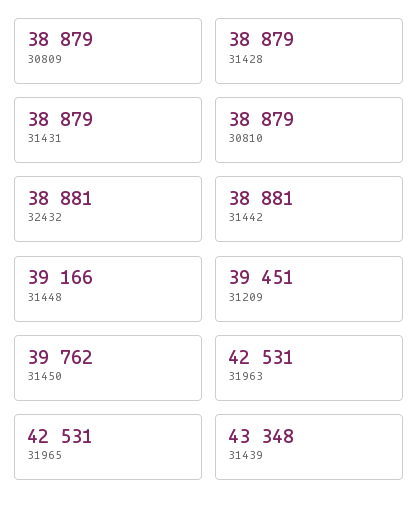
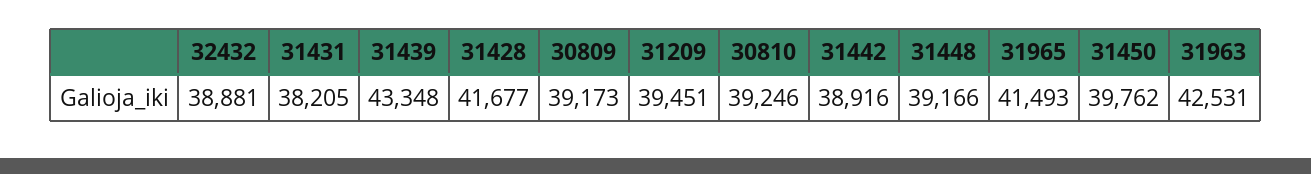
30809: 38879 -> 39173
31428: 38879 -> 41677
31431: 38879 -> 38205
30810: 38879 -> 39246
31442: 38881 -> 38916
31965: 42531 -> 41493

